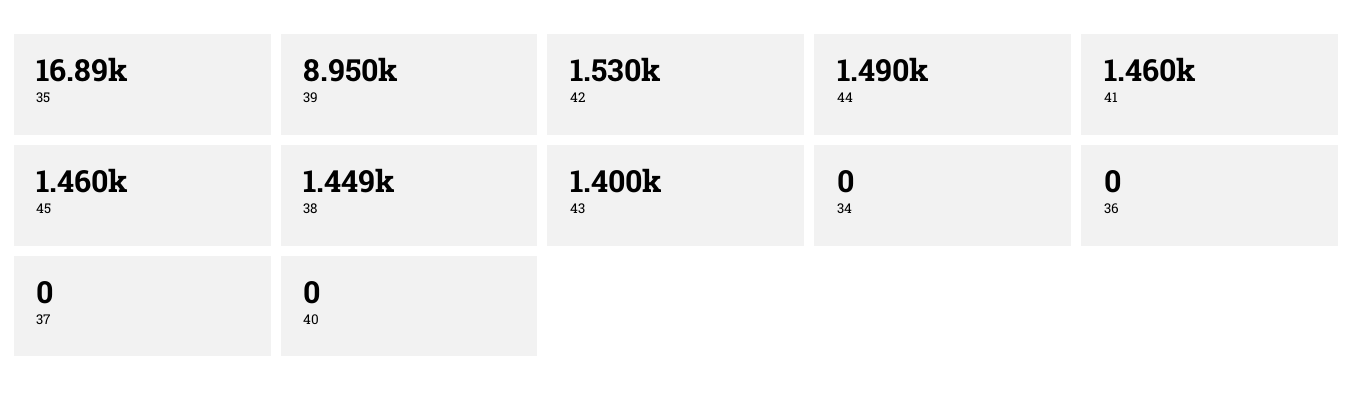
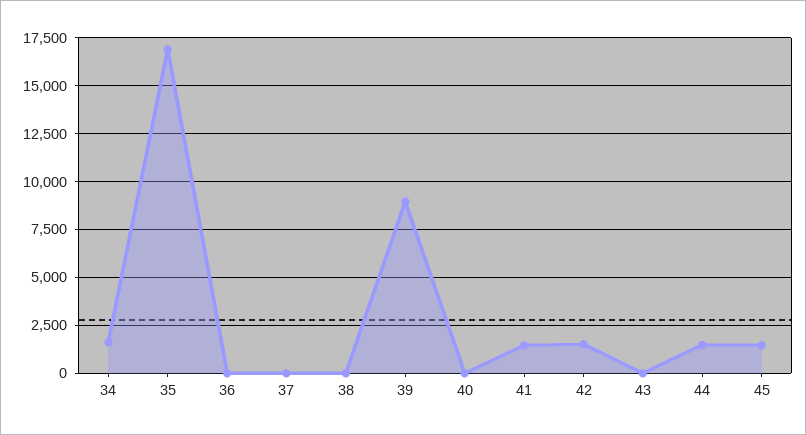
38: 1449 -> 0
43: 1400 -> 0
34: 0 -> 1500

